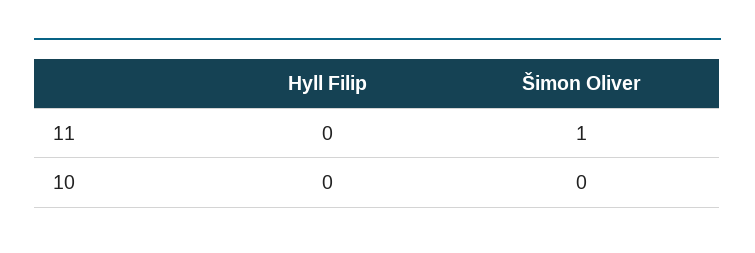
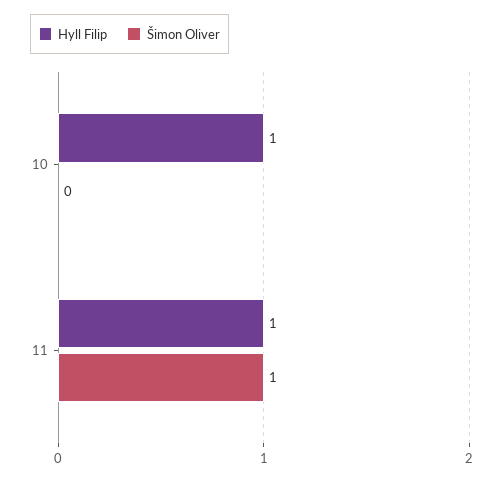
Hyll Filip, 11: 0 -> 1
Hyll Filip, 10: 0 -> 1

